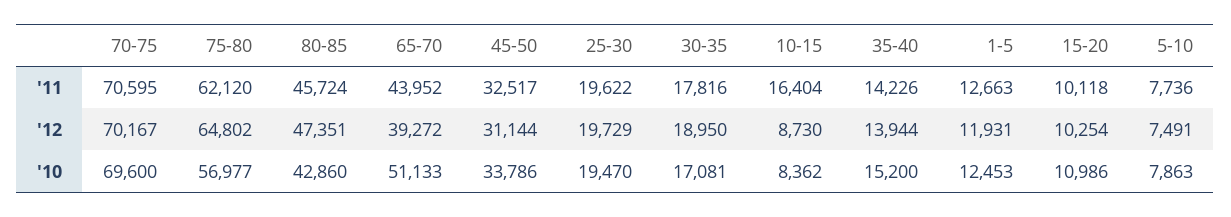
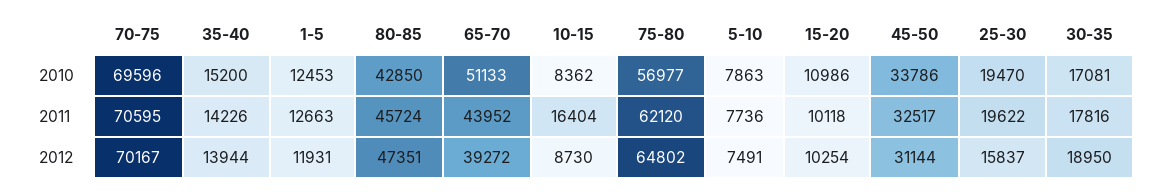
25-30, '12: 19729 -> 15837
70-75, '10: 69600 -> 69596
80-85, '10: 42860 -> 42850

